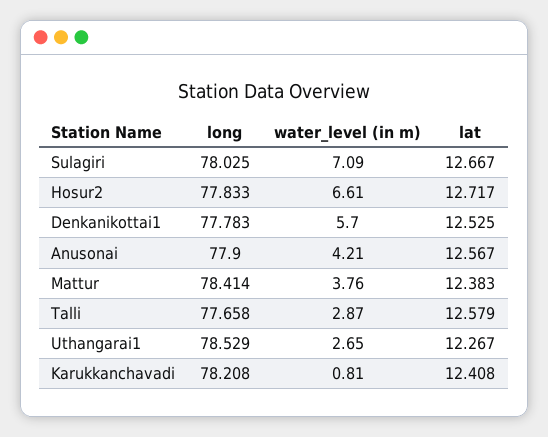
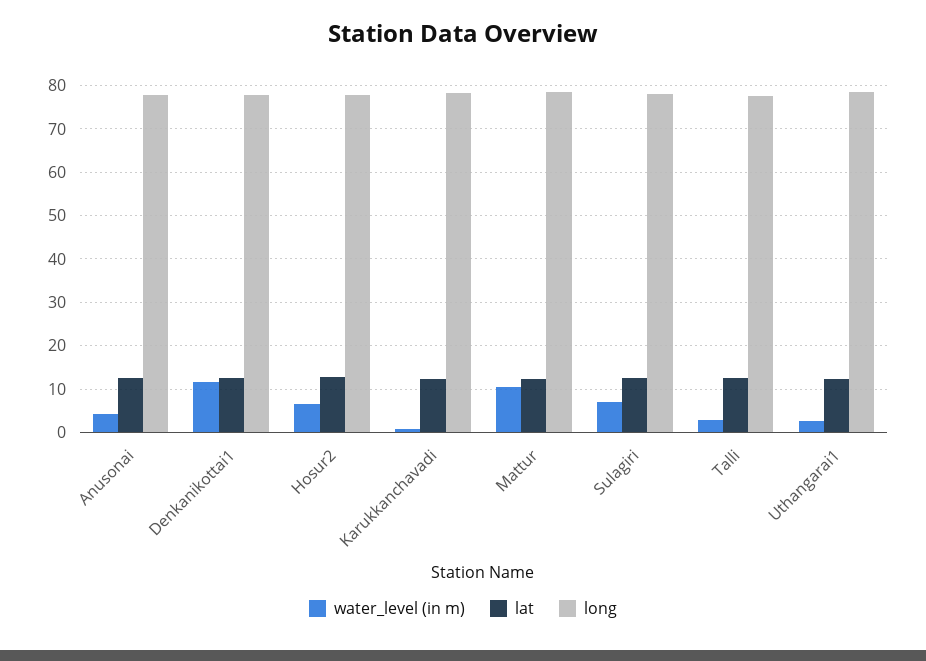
water_level (in m), Denkanikottai1: 5.7 -> 12
water_level (in m), Mattur: 3.76 -> 10

